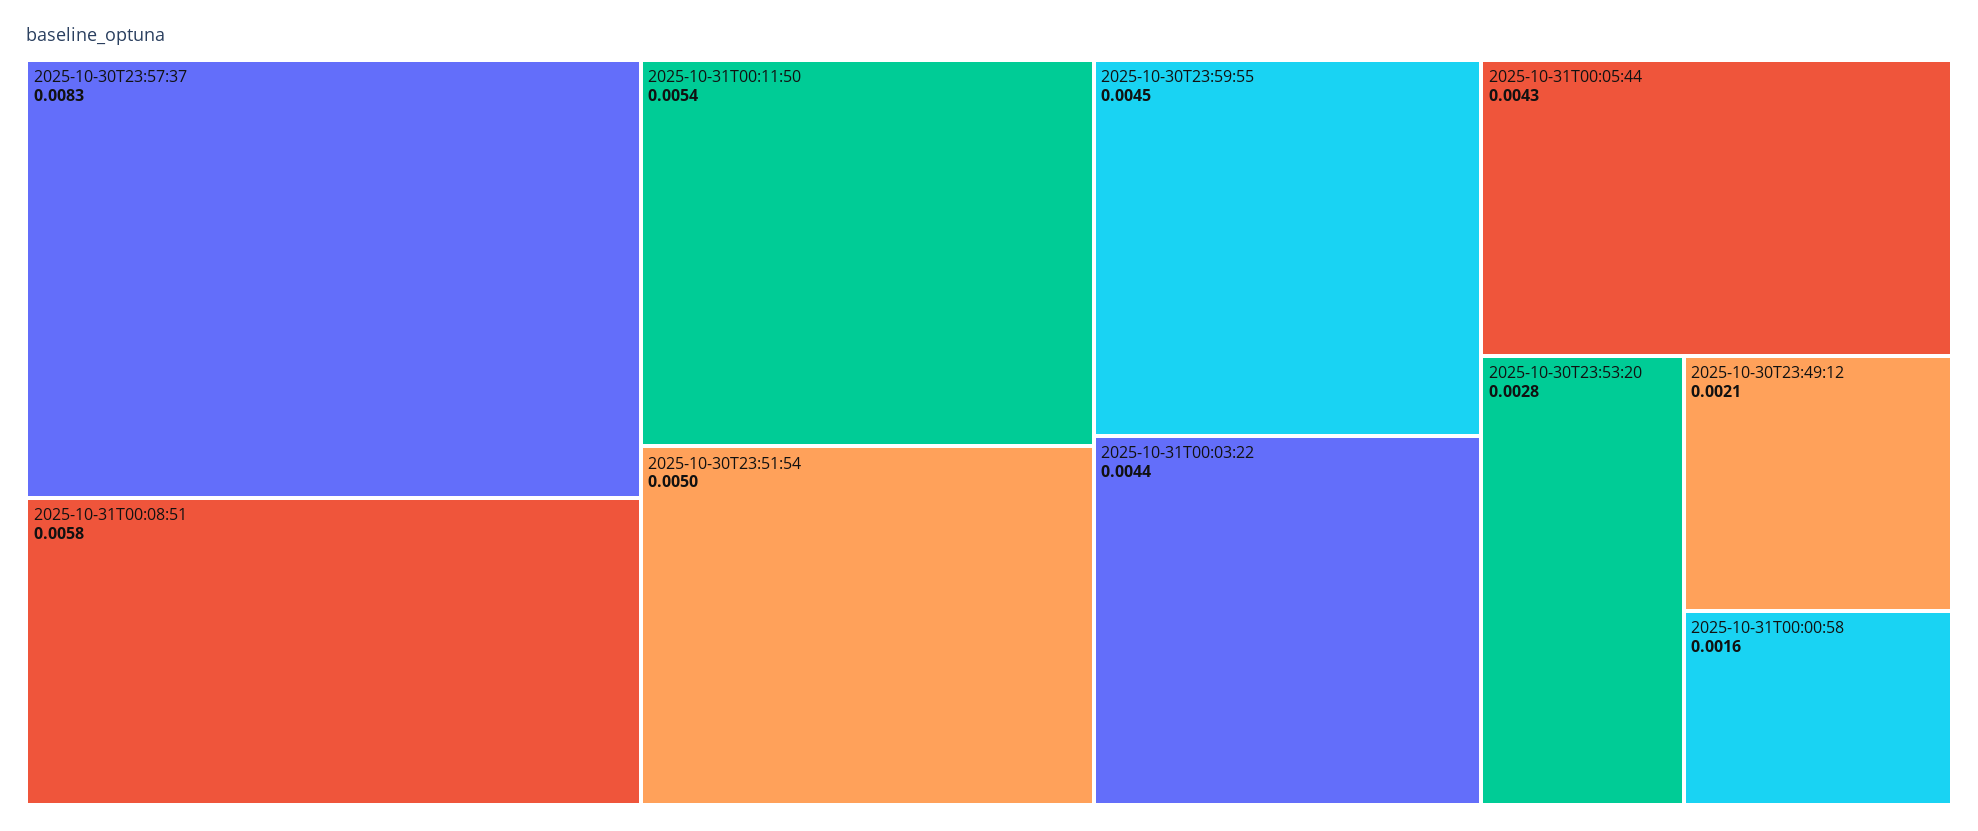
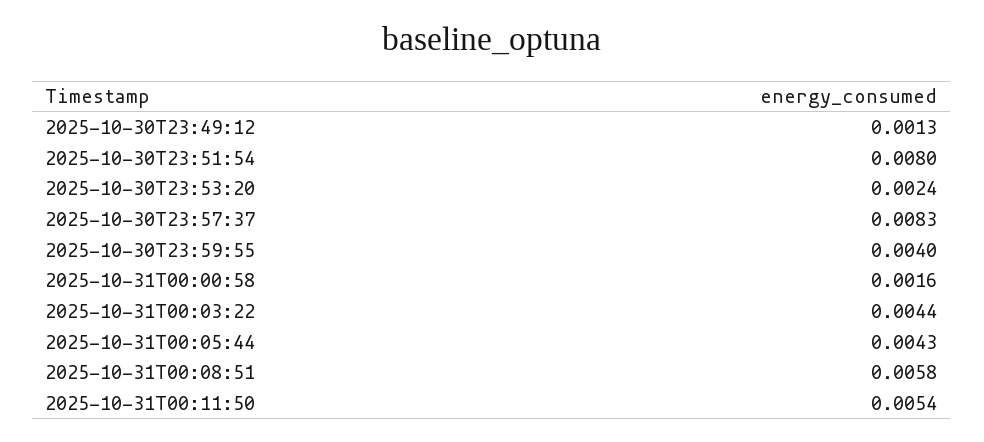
2025-10-30T23:51:54: 0.005 -> 0.008
2025-10-30T23:59:55: 0.0045 -> 0.004
2025-10-30T23:53:20: 0.0028 -> 0.0024
2025-10-30T23:49:12: 0.0021 -> 0.0013

